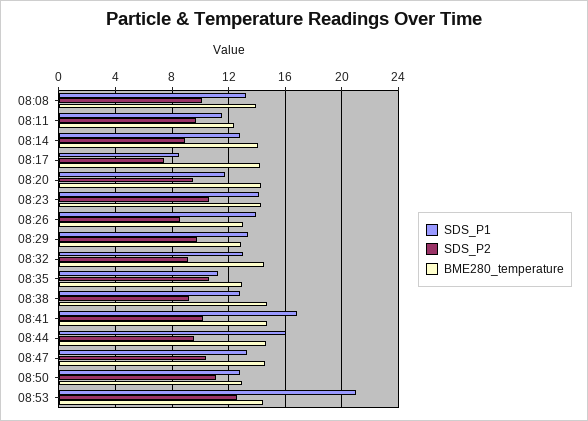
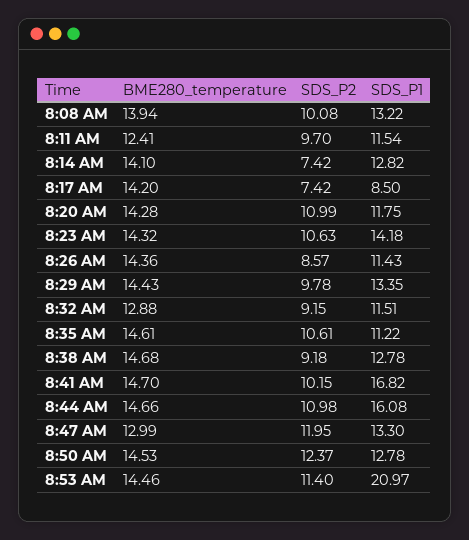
SDS_P2, 08:14: 9 -> 7.42
SDS_P2, 08:20: 9.5 -> 10.99
SDS_P1, 08:26: 14 -> 11.43
BME280_temperature, 08:26: 13 -> 14.36
BME280_temperature, 08:29: 13 -> 14.43
SDS_P1, 08:32: 13 -> 11.51
BME280_temperature, 08:32: 14.5 -> 12.88
BME280_temperature, 08:35: 13 -> 14.61
SDS_P2, 08:44: 9.5 -> 10.98
SDS_P2, 08:47: 10.5 -> 11.95
BME280_temperature, 08:47: 14.5 -> 12.99
SDS_P2, 08:50: 11 -> 12.37
BME280_temperature, 08:50: 13 -> 14.53
SDS_P2, 08:53: 12.5 -> 11.4

